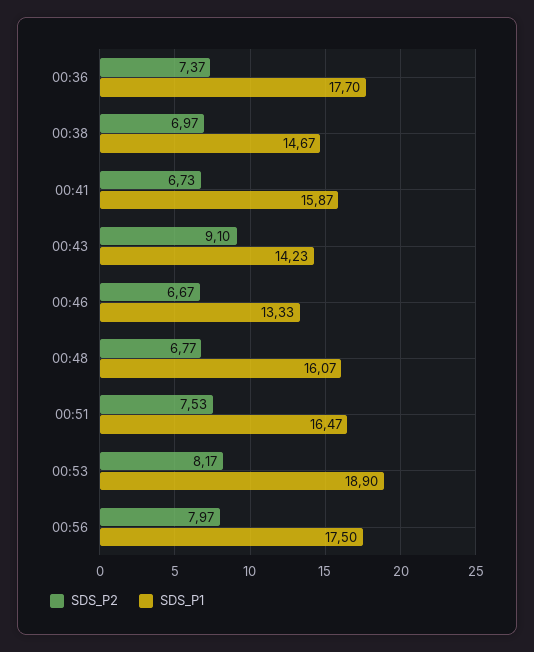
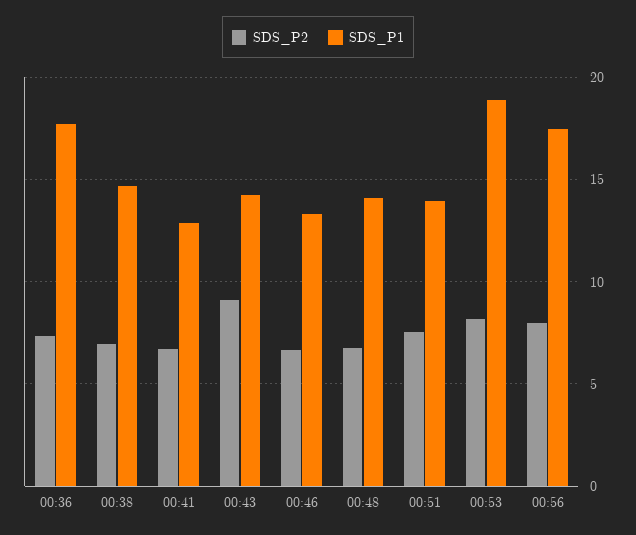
SDS_P1, 00:41: 15.87 -> 13
SDS_P1, 00:48: 16.07 -> 14
SDS_P1, 00:51: 16.47 -> 14

